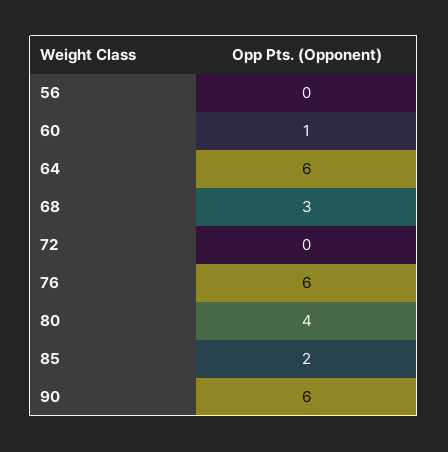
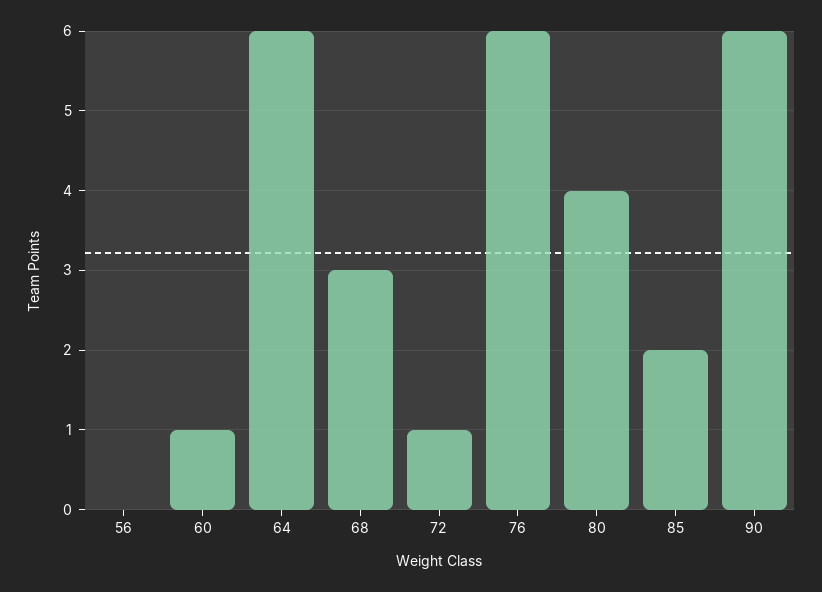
72: 0 -> 1

